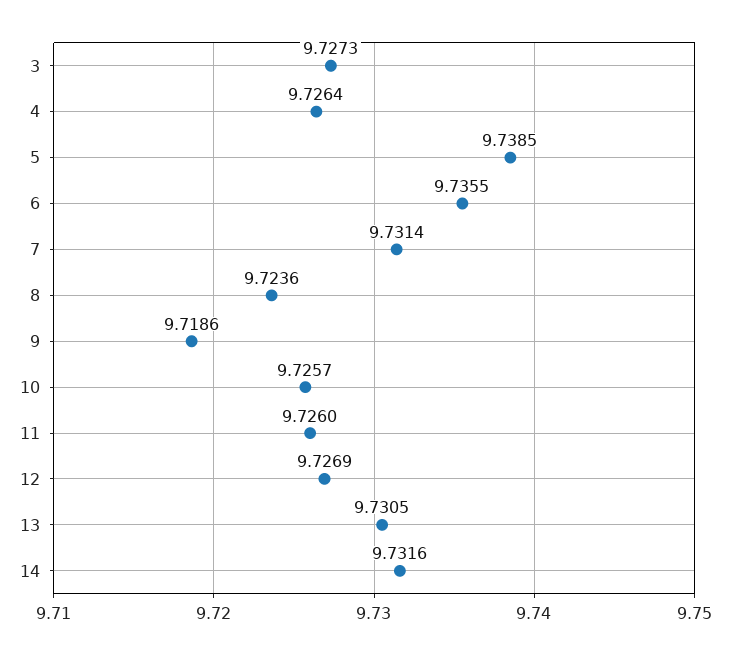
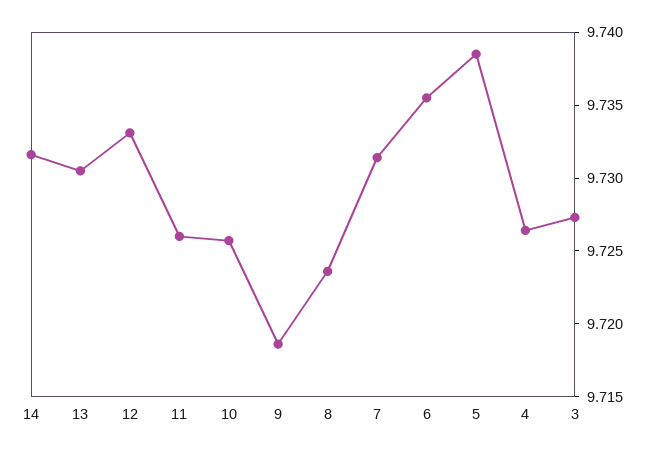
12: 9.7269 -> 9.733

